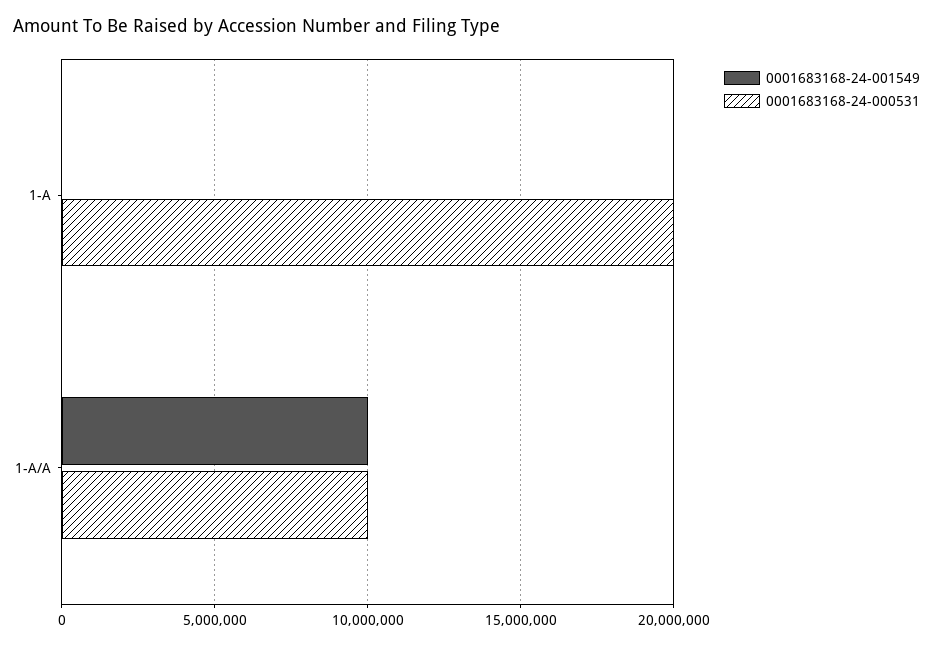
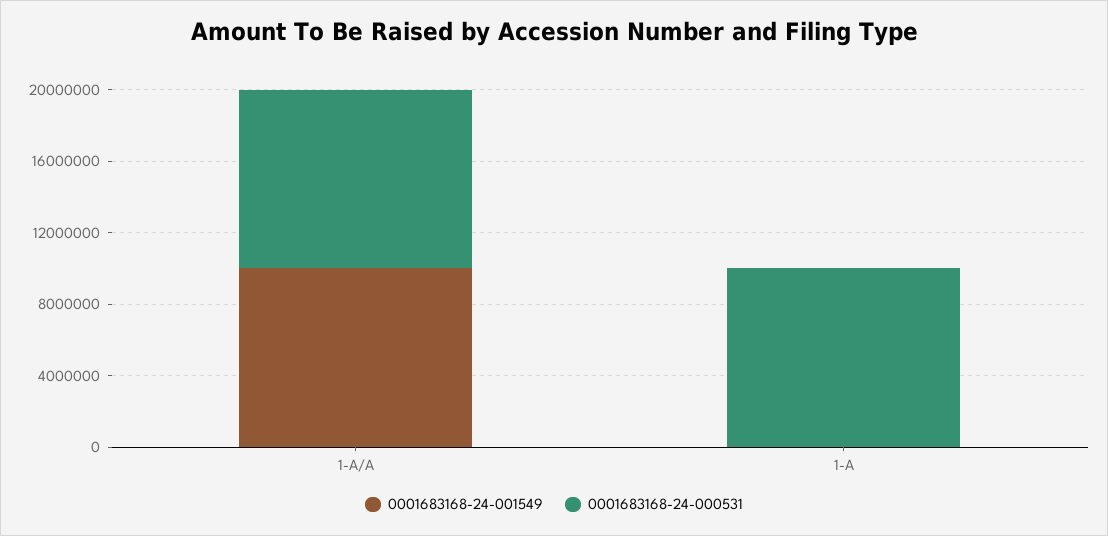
0001683168-24-000531, 1-A: 20000000 -> 10000000

